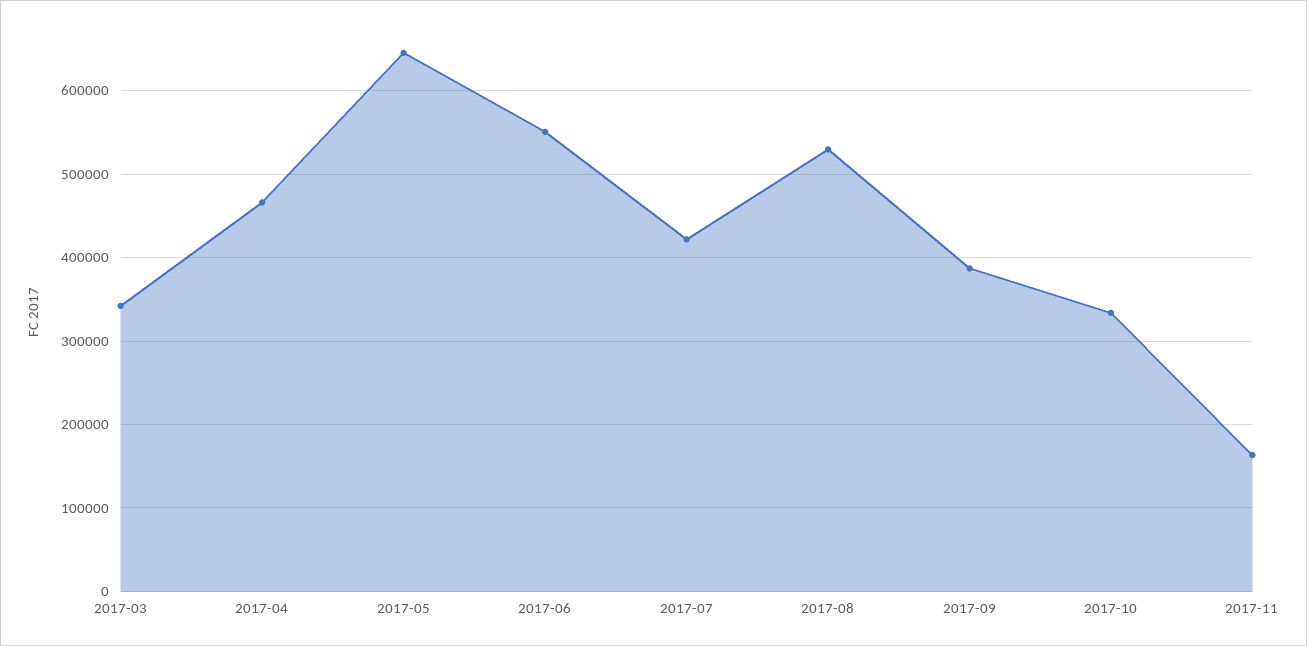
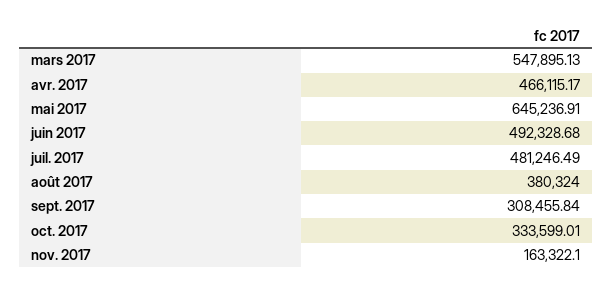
2017-03: 340000 -> 547895.13
2017-06: 550000 -> 492328.68
2017-07: 420000 -> 481246.49
2017-08: 530000 -> 380324
2017-09: 390000 -> 308455.84

